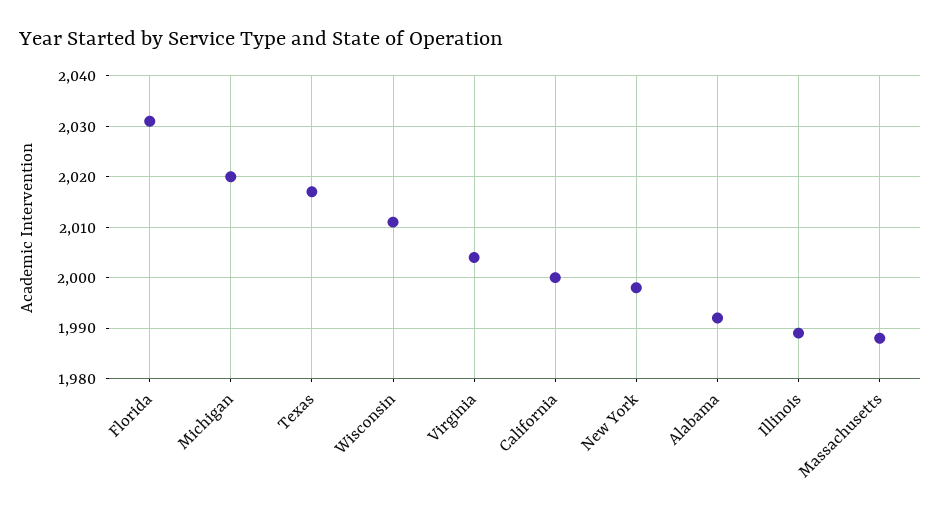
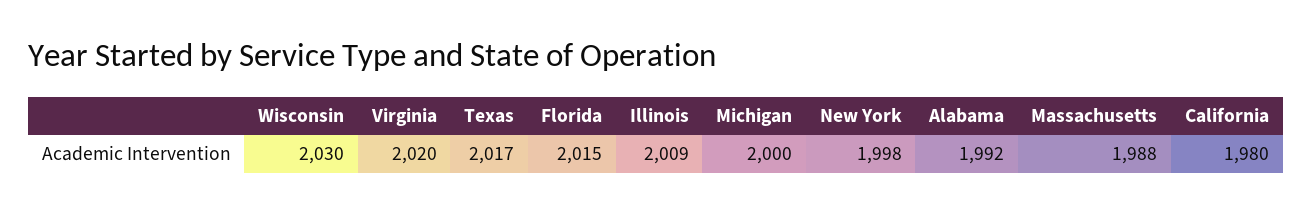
Florida: 2030 -> 2015
Michigan: 2020 -> 2000
Wisconsin: 2010 -> 2030
Virginia: 2005 -> 2020
California: 2000 -> 1980
Illinois: 1990 -> 2009

